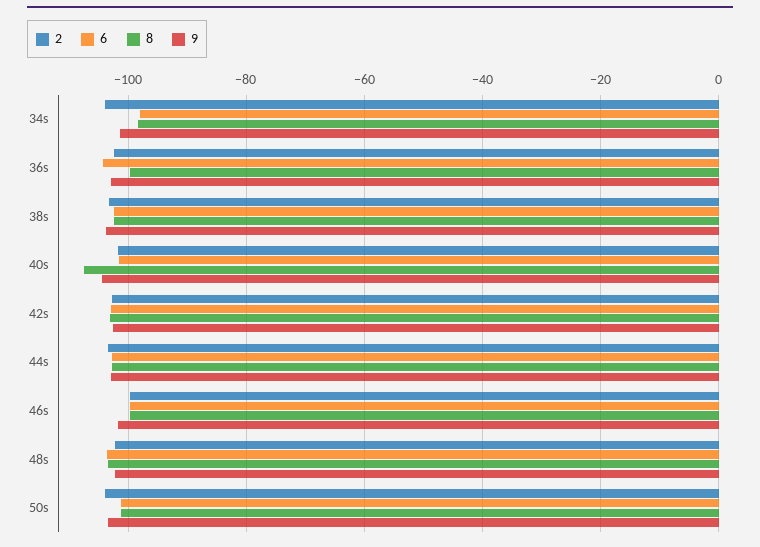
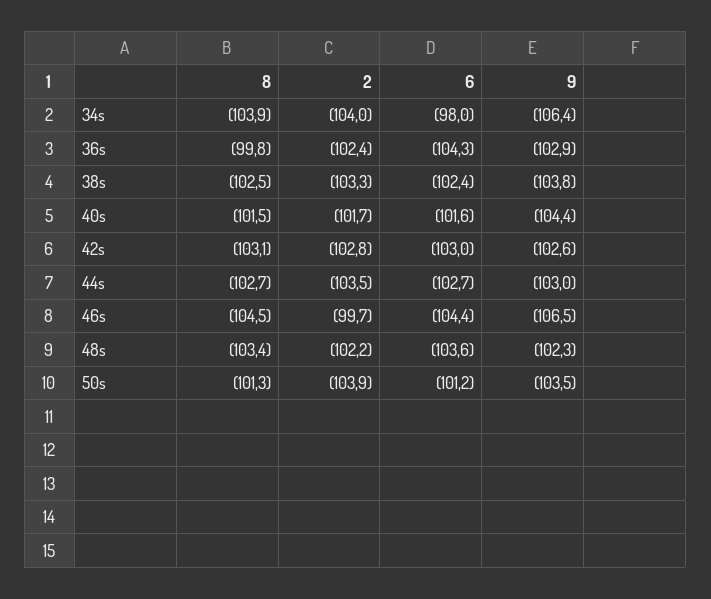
8, 34s: -98 -> -103.9
9, 34s: -102 -> -106.4
8, 40s: -108 -> -101.5
6, 46s: -100 -> -104.4
8, 46s: -100 -> -104.5
9, 46s: -102 -> -106.5

